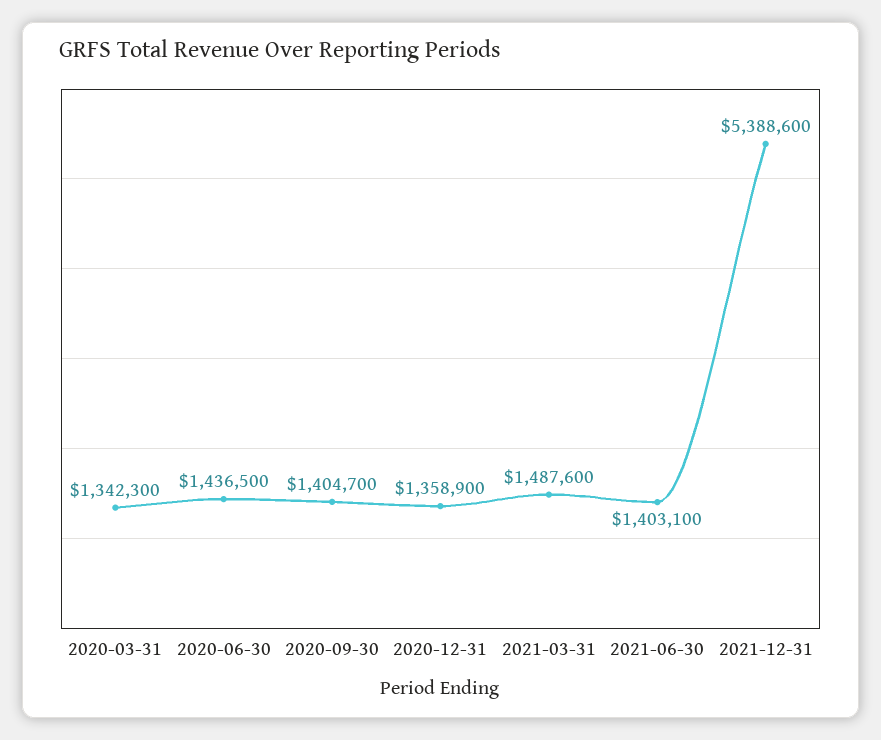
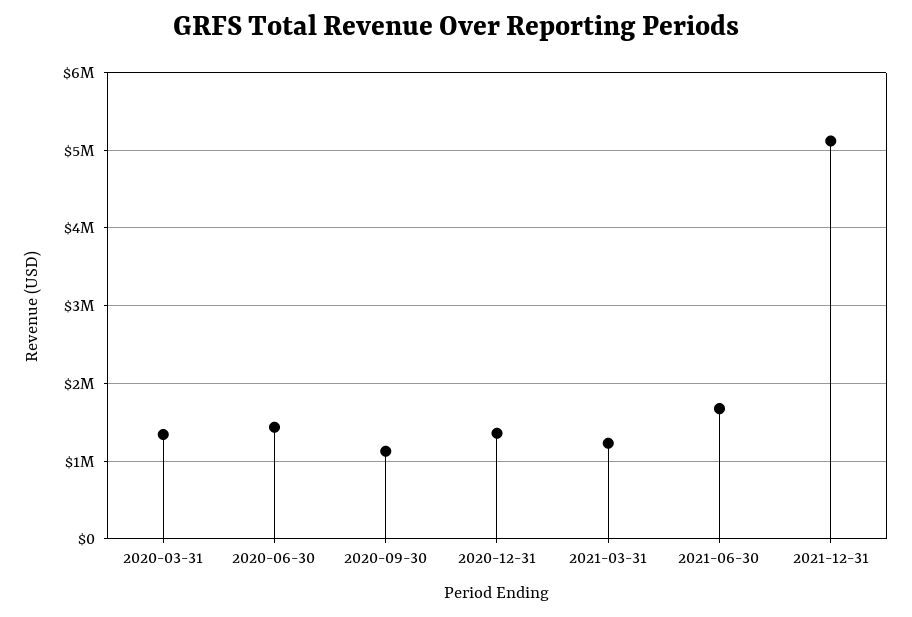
2020-09-30: 1404700 -> 1100000
2021-03-31: 1487600 -> 1200000
2021-06-30: 1403100 -> 1700000
2021-12-31: 5388600 -> 5100000

